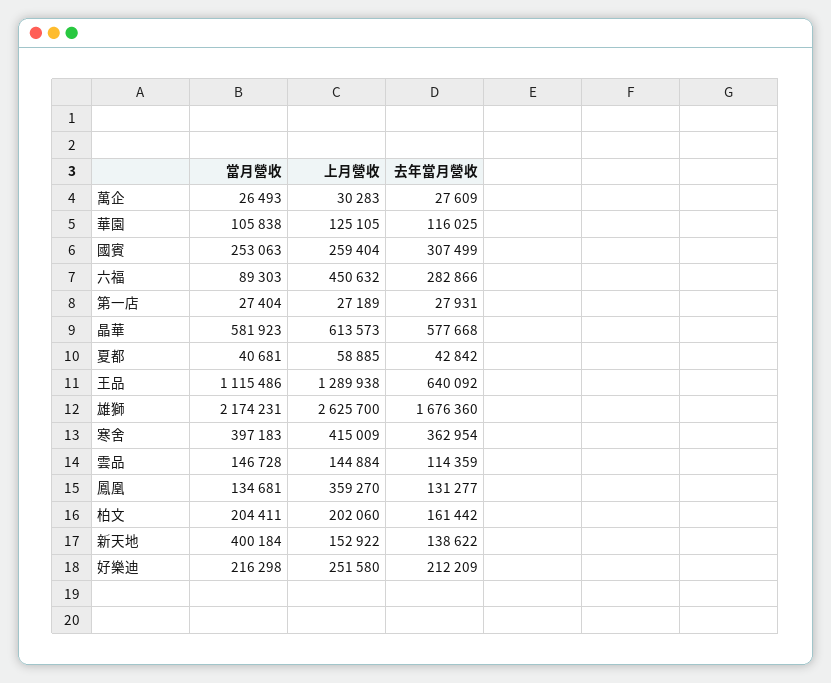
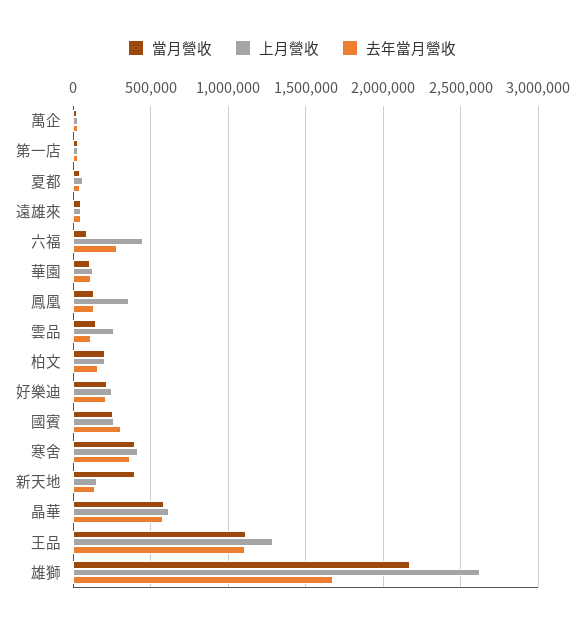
去年當月營收, 王品: 640092 -> 1100000
上月營收, 雲品: 144884 -> 250000
當月營收, 遠雄來: none -> 50000
上月營收, 遠雄來: none -> 50000
去年當月營收, 遠雄來: none -> 50000

